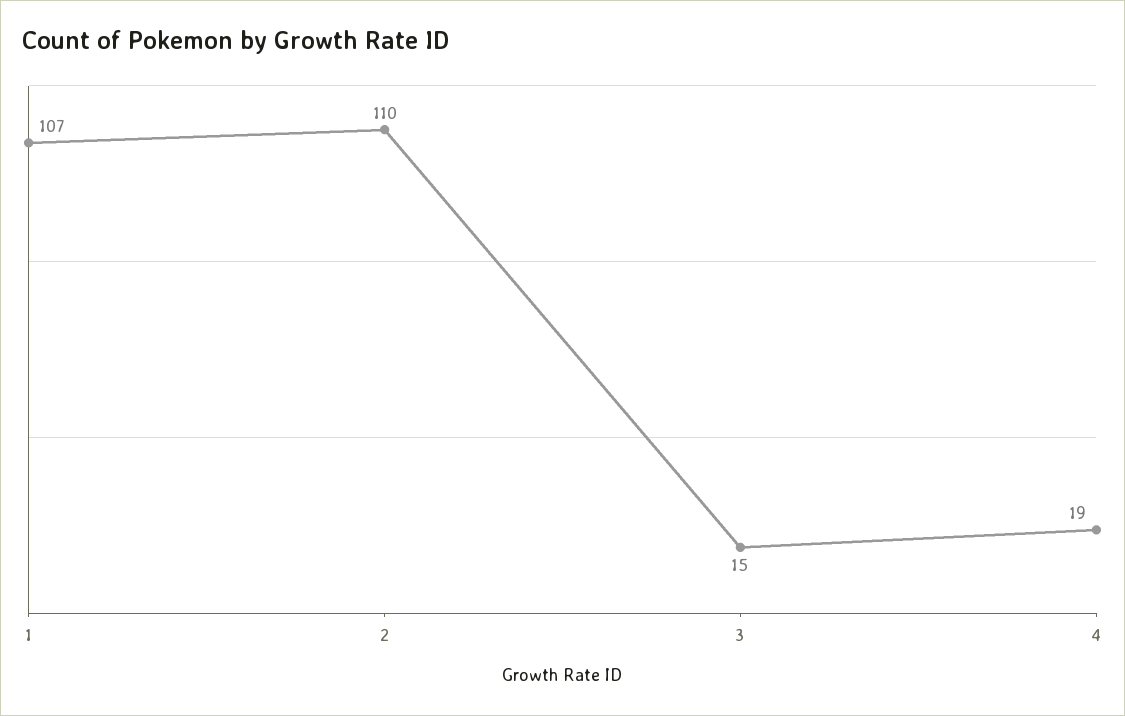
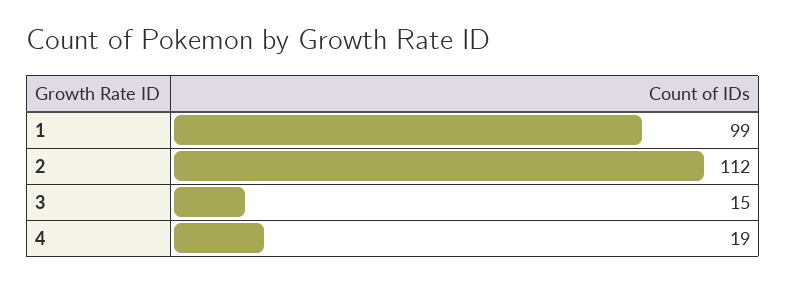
1: 107 -> 99
2: 110 -> 112

